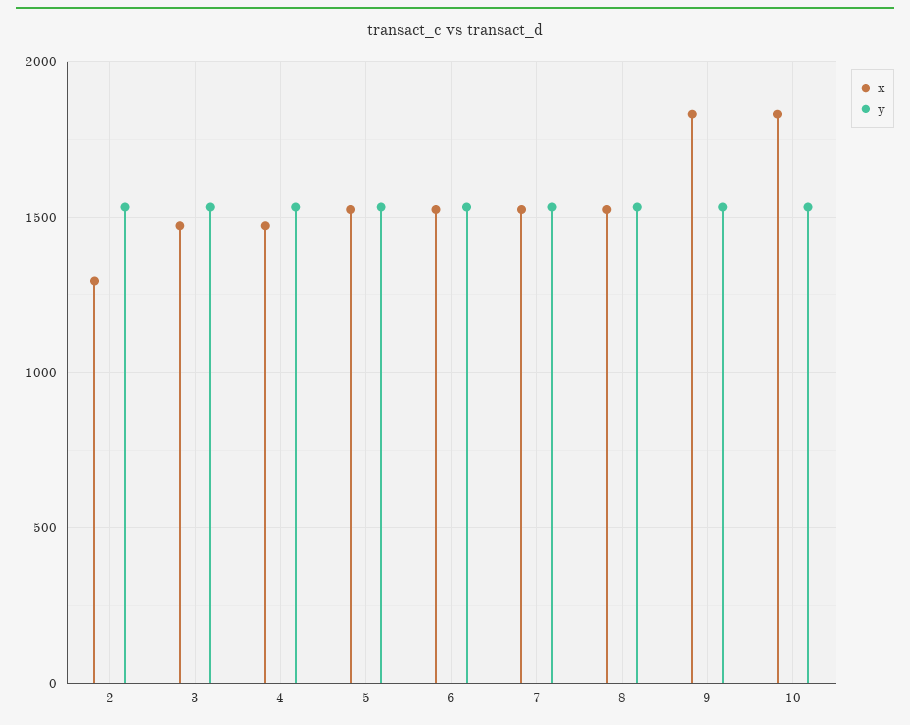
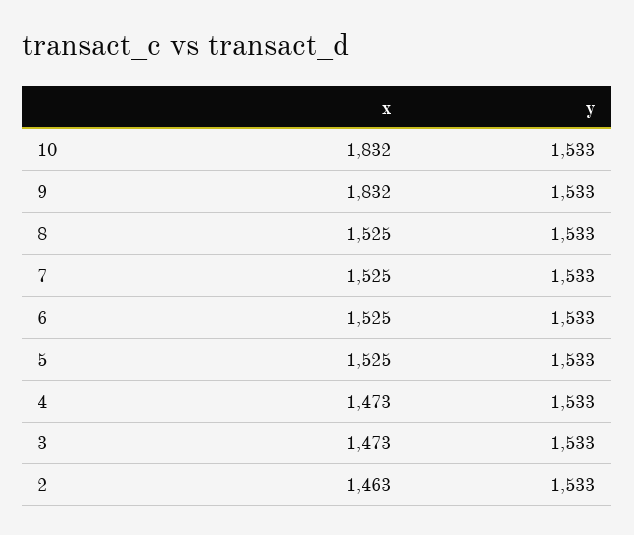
x, 2: 1300 -> 1463

